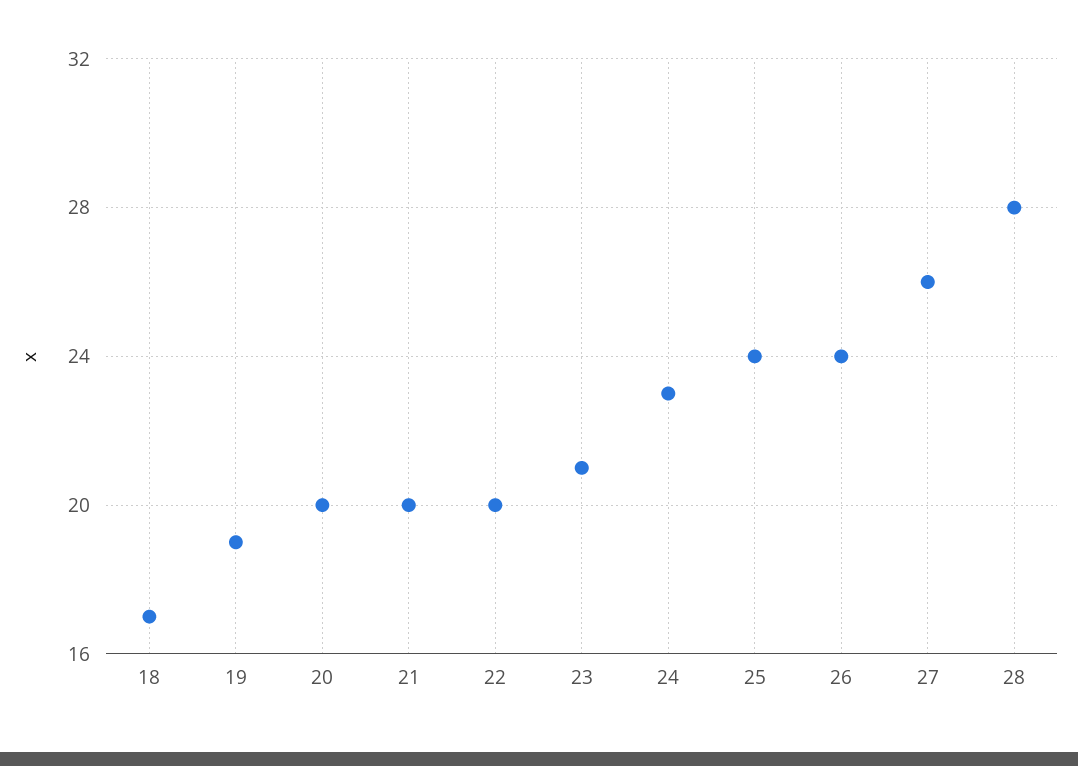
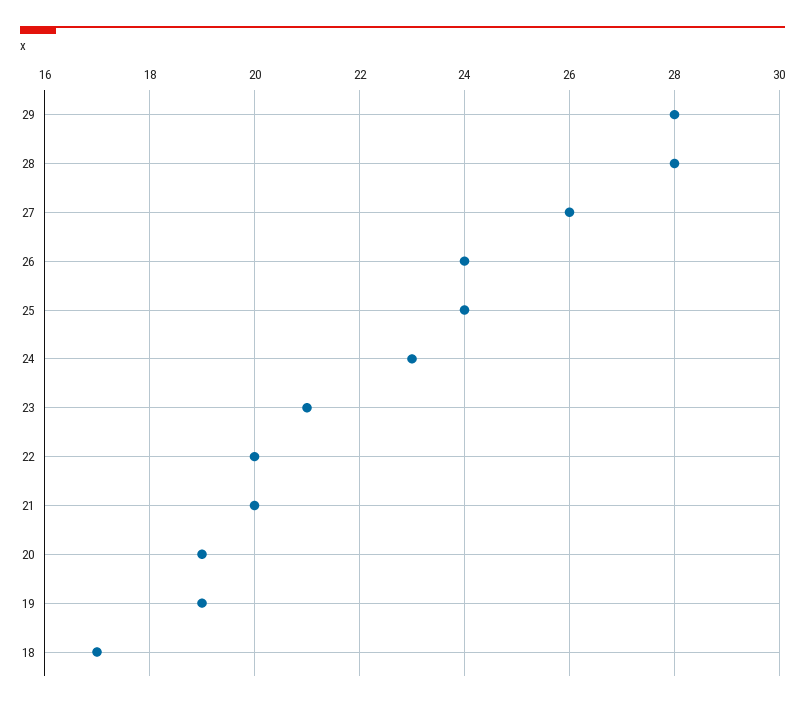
20: 20 -> 19
29: none -> 28

